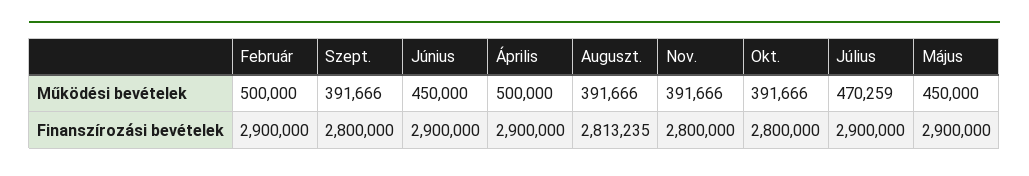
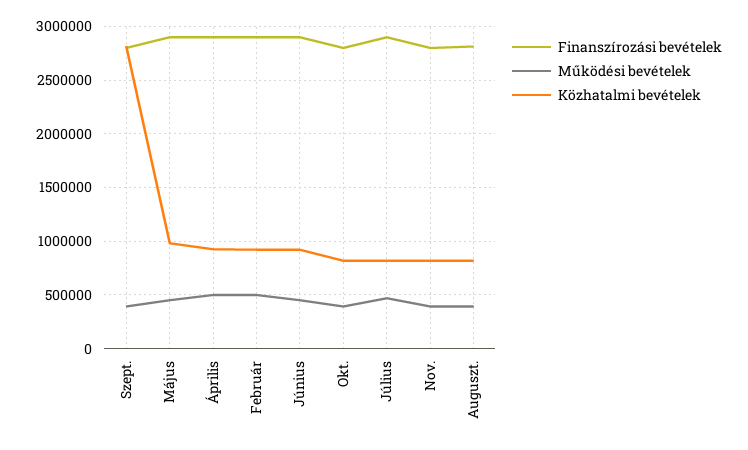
Közhatalmi bevételek, Szept.: none -> 2800000
Közhatalmi bevételek, Május: none -> 1000000
Közhatalmi bevételek, Április: none -> 900000
Közhatalmi bevételek, Február: none -> 900000
Közhatalmi bevételek, Június: none -> 900000
Közhatalmi bevételek, Okt.: none -> 800000
Közhatalmi bevételek, Július: none -> 800000
Közhatalmi bevételek, Nov.: none -> 800000
Közhatalmi bevételek, Auguszt.: none -> 800000

